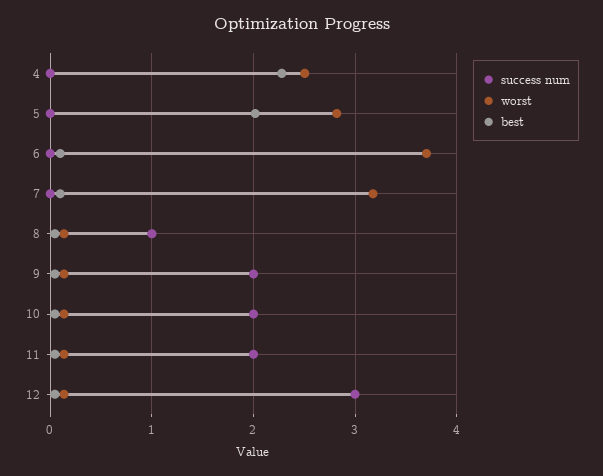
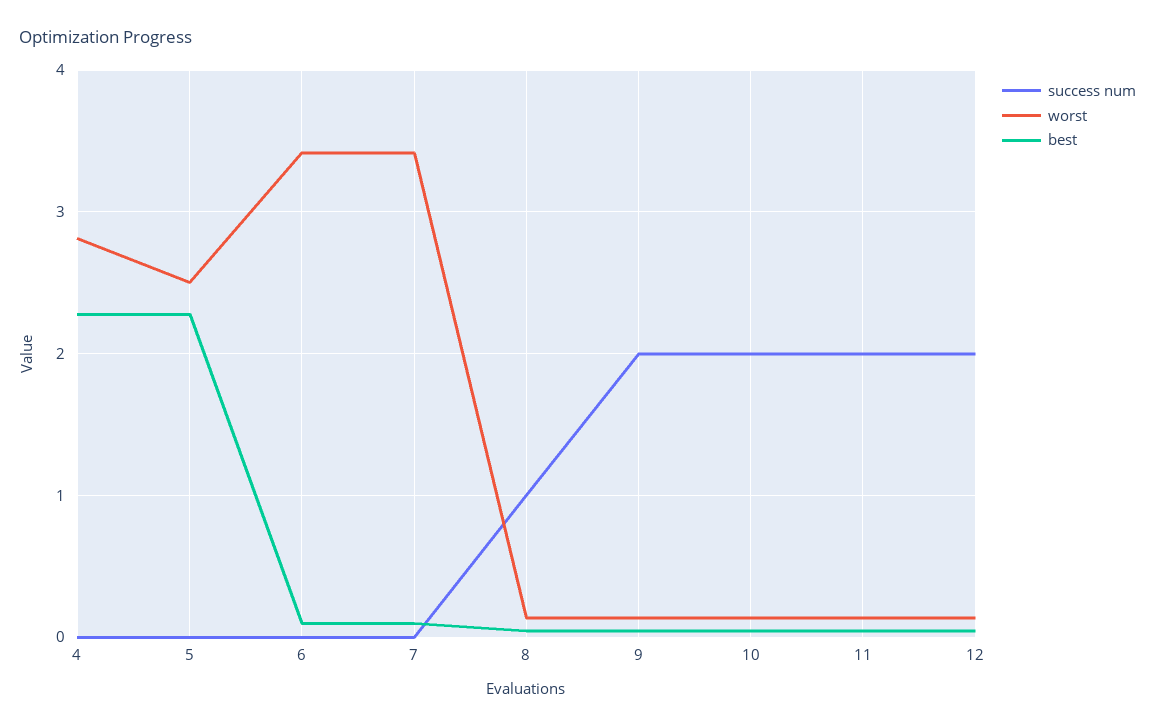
worst, 4: 2.5 -> 2.8
worst, 5: 2.8 -> 2.5
best, 5: 2 -> 2.3
worst, 6: 3.7 -> 3.4
worst, 7: 3.2 -> 3.4
success num, 12: 3 -> 2

